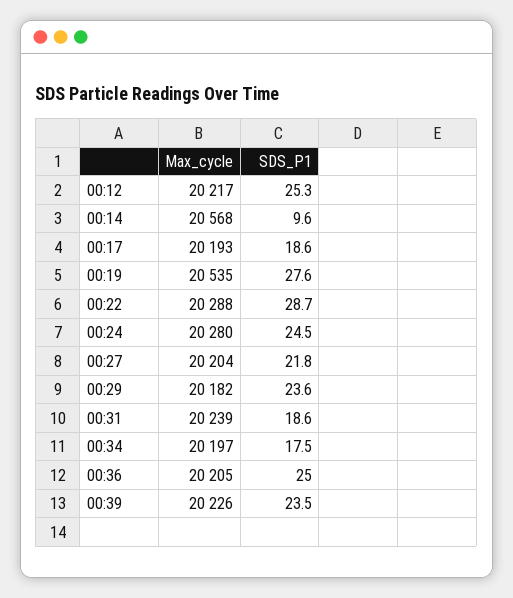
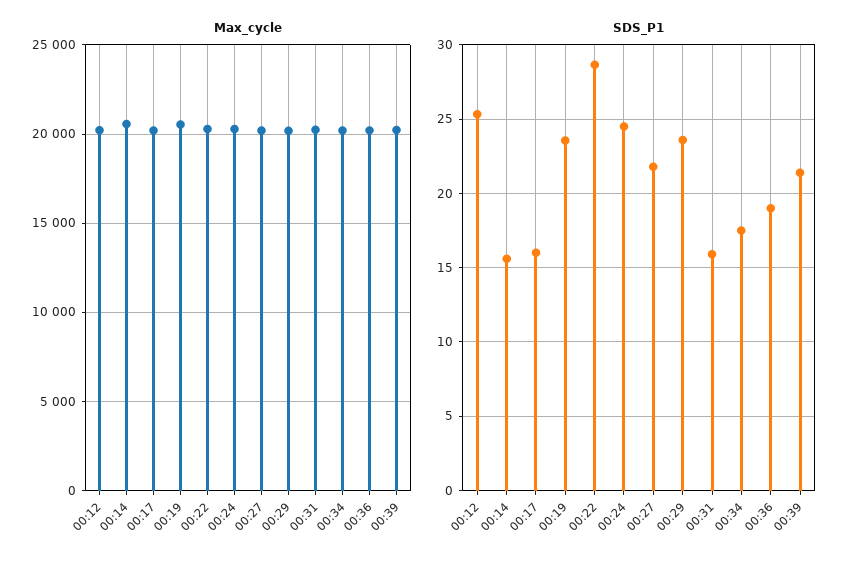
SDS_P1, 00:14: 9.6 -> 15.5
SDS_P1, 00:17: 18.6 -> 16
SDS_P1, 00:19: 27.6 -> 23.5
SDS_P1, 00:31: 18.6 -> 16
SDS_P1, 00:36: 25 -> 19
SDS_P1, 00:39: 23.5 -> 21.5

